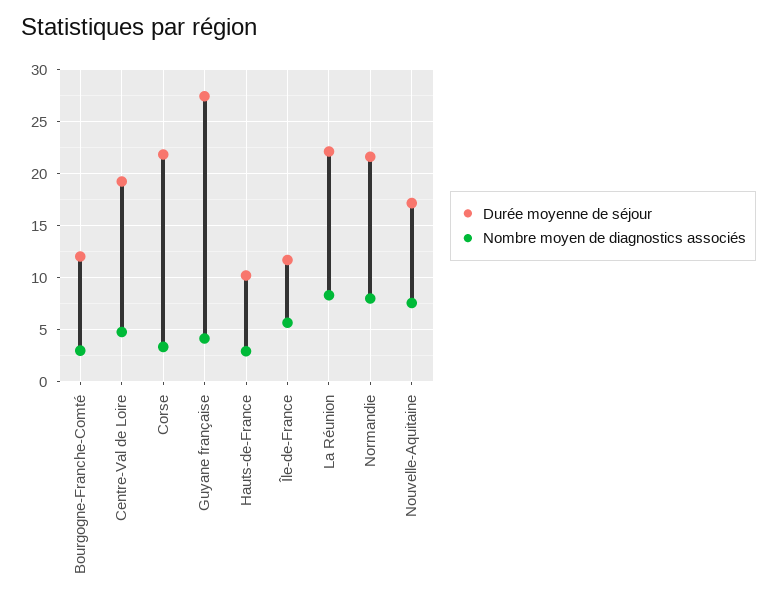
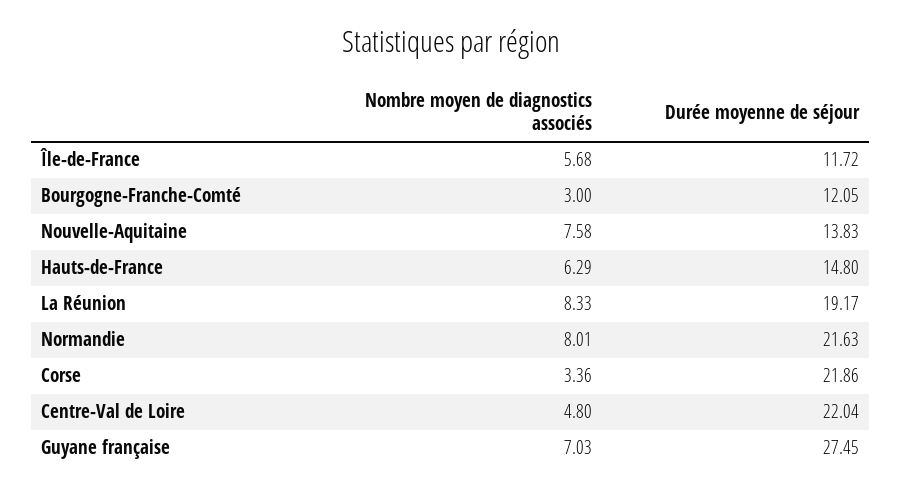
Durée moyenne de séjour, Centre-Val de Loire: 19 -> 22.04
Nombre moyen de diagnostics associés, Guyane française: 4 -> 7.03
Durée moyenne de séjour, Hauts-de-France: 10 -> 14.8
Nombre moyen de diagnostics associés, Hauts-de-France: 3 -> 6.29
Durée moyenne de séjour, La Réunion: 22 -> 19.17
Durée moyenne de séjour, Nouvelle-Aquitaine: 17 -> 13.83

